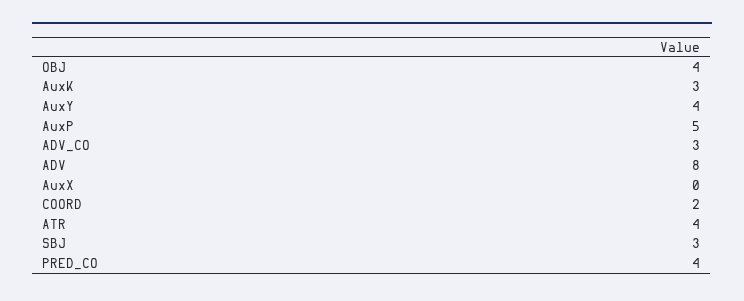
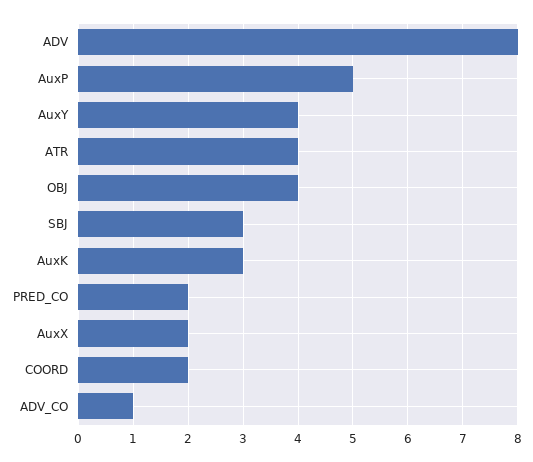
ADV_CO: 3 -> 1
AuxX: 0 -> 2
PRED_CO: 4 -> 2

